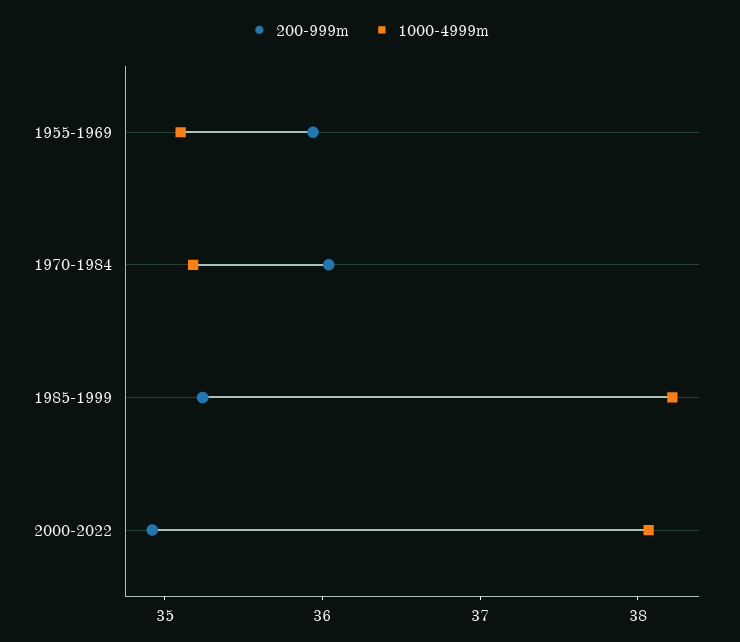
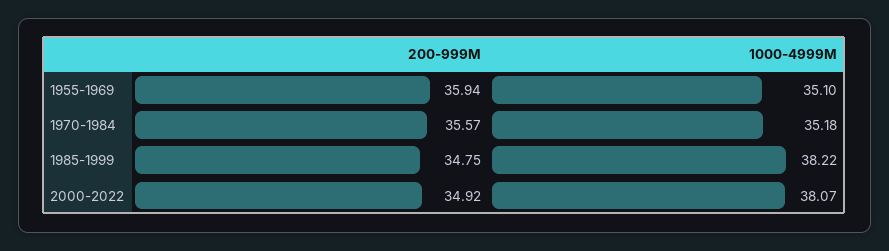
200-999m, 1970-1984: 36 -> 35.57
200-999m, 1985-1999: 35.2 -> 34.75

